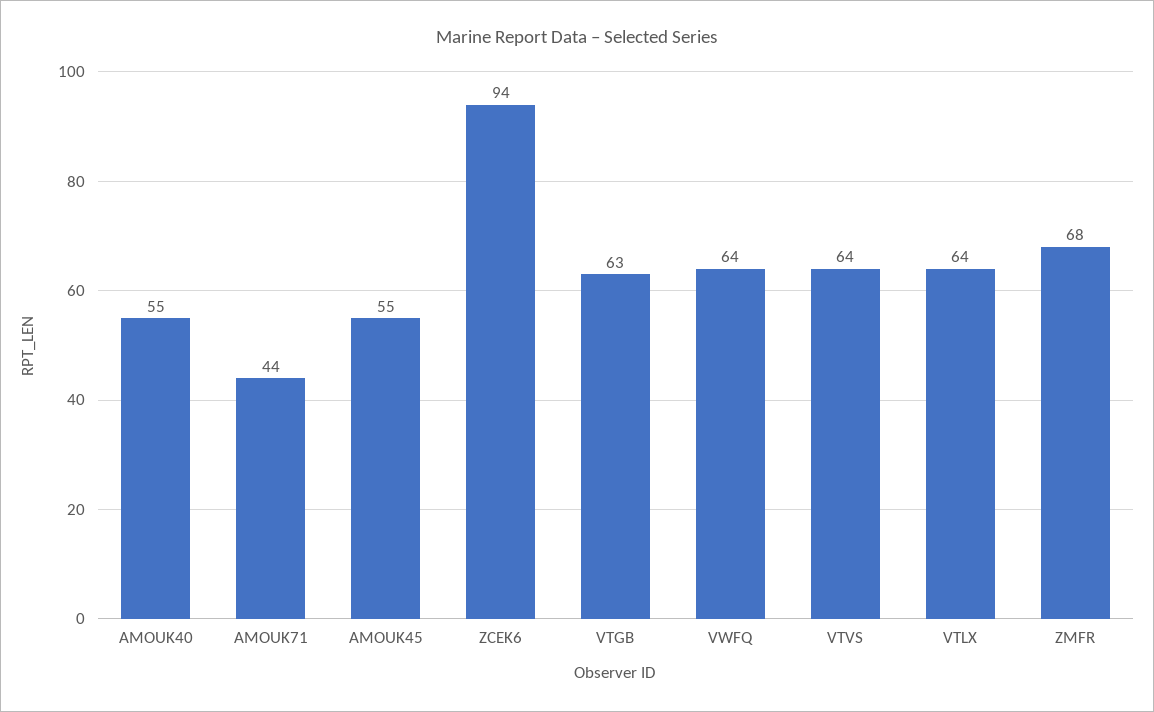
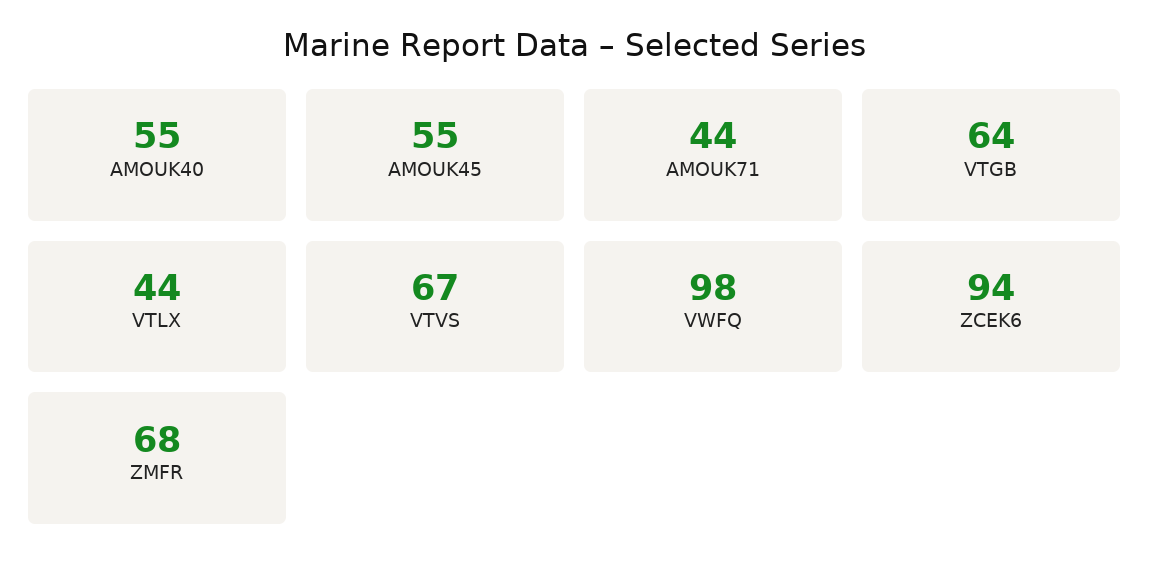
VTGB: 63 -> 64
VWFQ: 64 -> 98
VTVS: 64 -> 67
VTLX: 64 -> 44

